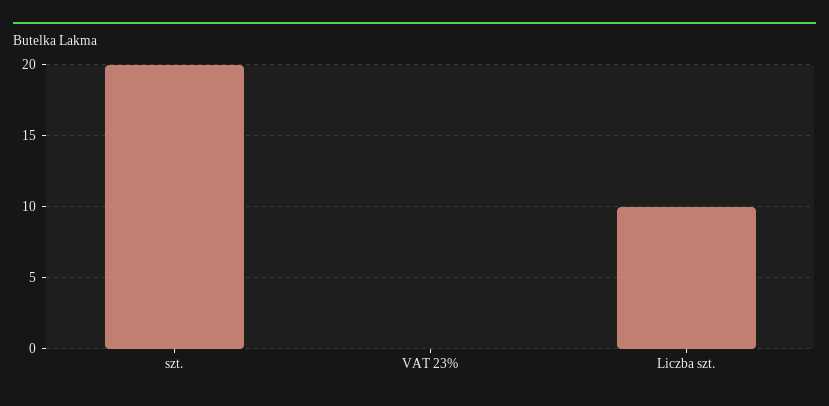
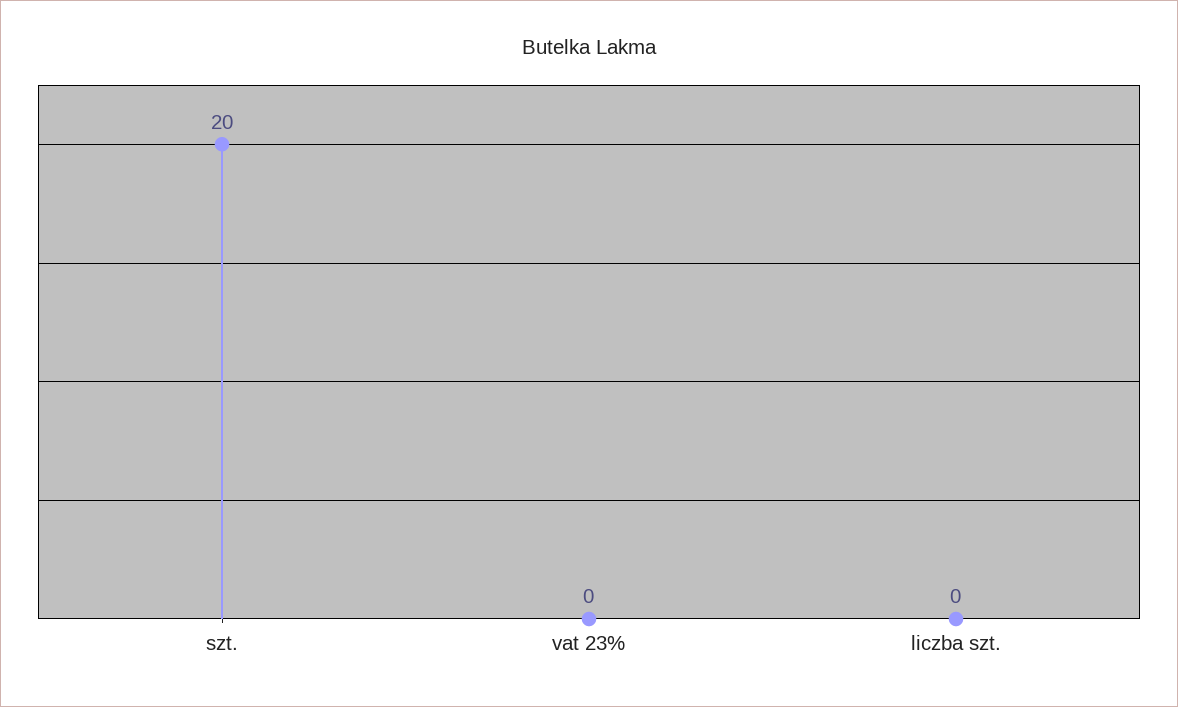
Liczba szt.: 10 -> 0

